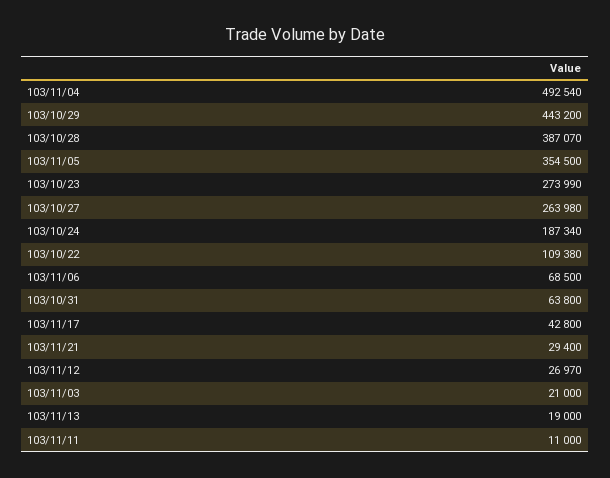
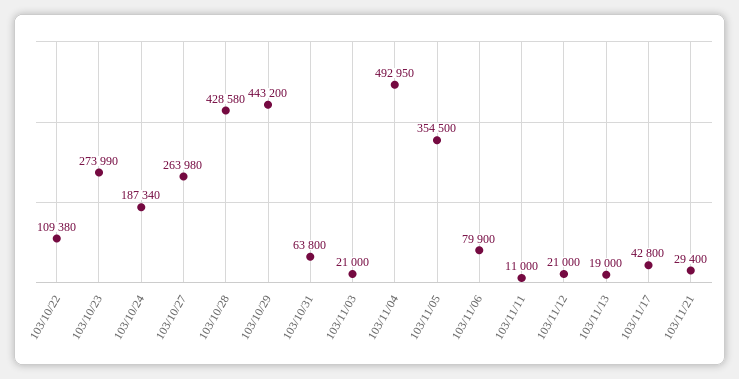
103/11/04: 492540 -> 492950
103/10/28: 387070 -> 428580
103/11/06: 68500 -> 79900
103/11/12: 26970 -> 21000

